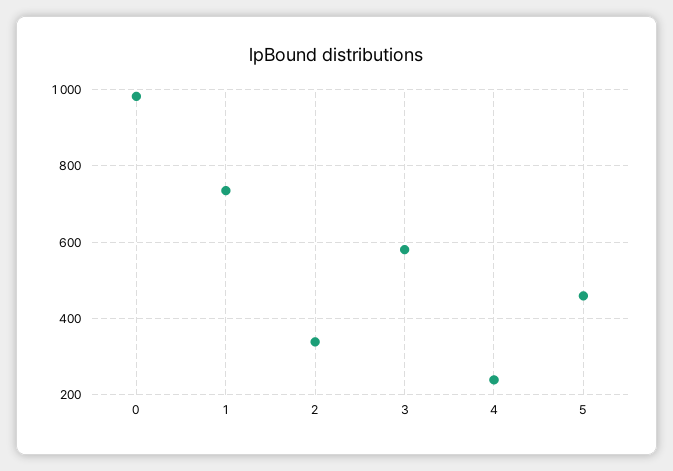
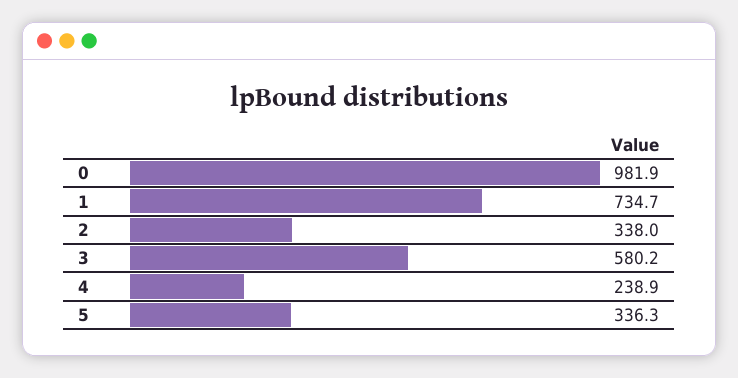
5: 460 -> 336.3

